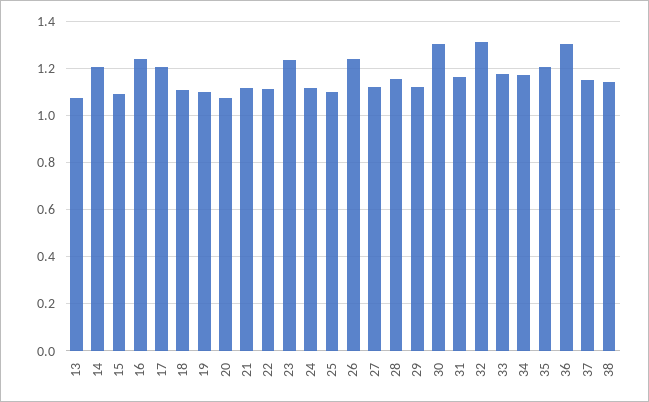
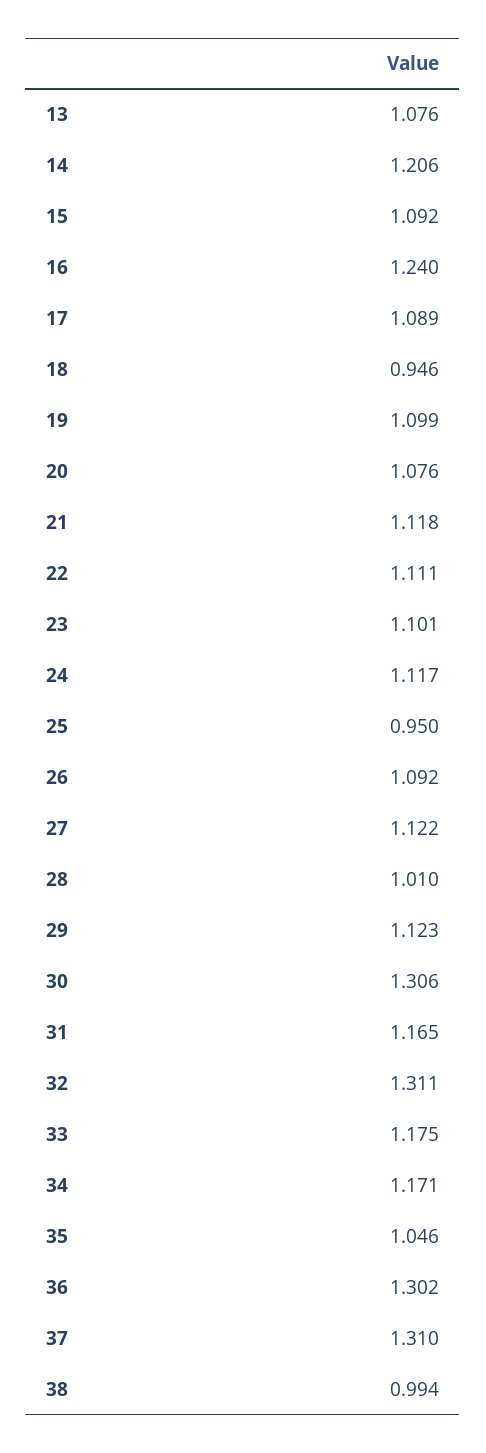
17: 1.2 -> 1.089
18: 1.1 -> 0.946
23: 1.25 -> 1.101
25: 1.1 -> 0.95
26: 1.25 -> 1.092
28: 1.15 -> 1.01
35: 1.2 -> 1.046
37: 1.15 -> 1.31
38: 1.15 -> 0.994

